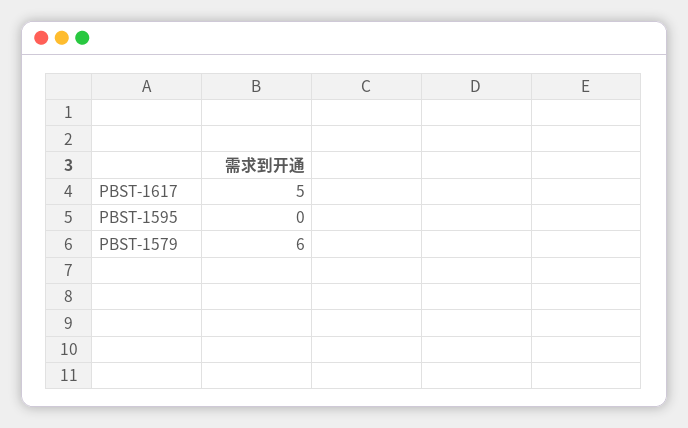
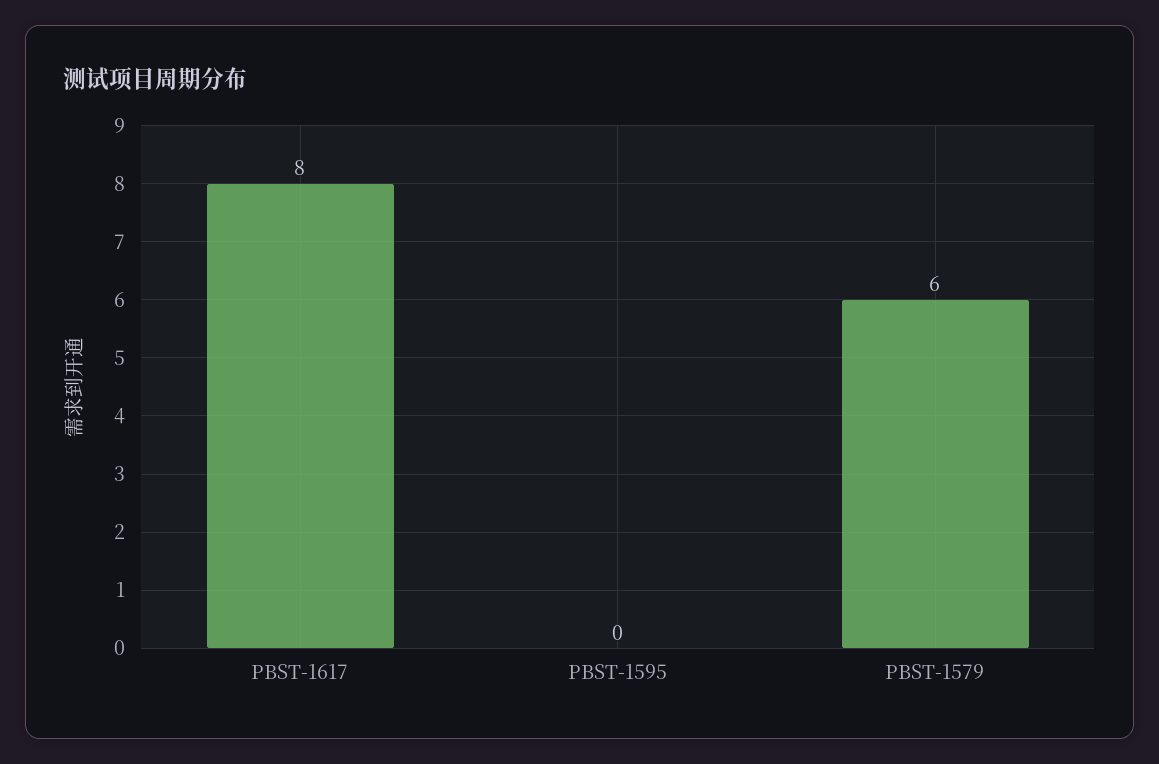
PBST-1617: 5 -> 8

